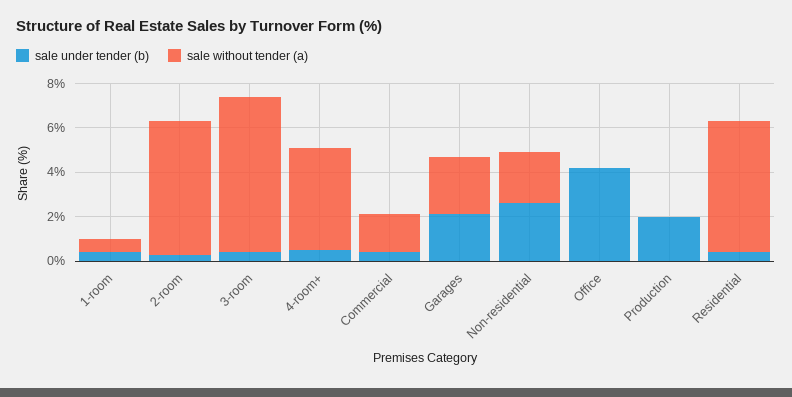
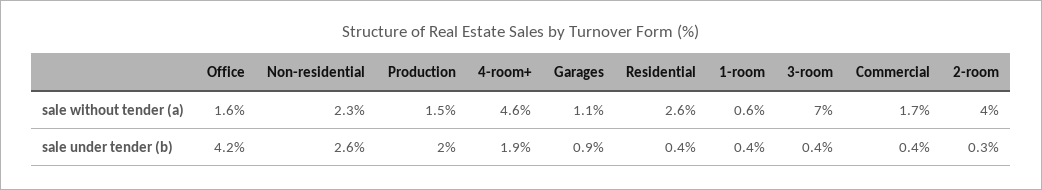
sale without tender (a), 2-room: 6 -> 4
sale under tender (b), 4-room+: 0.5 -> 1.9
sale under tender (b), Garages: 2 -> 0.9
sale without tender (a), Garages: 2.5 -> 1.1
sale without tender (a), Office: 0 -> 1.6
sale without tender (a), Production: 0 -> 1.5
sale without tender (a), Residential: 6 -> 2.6

